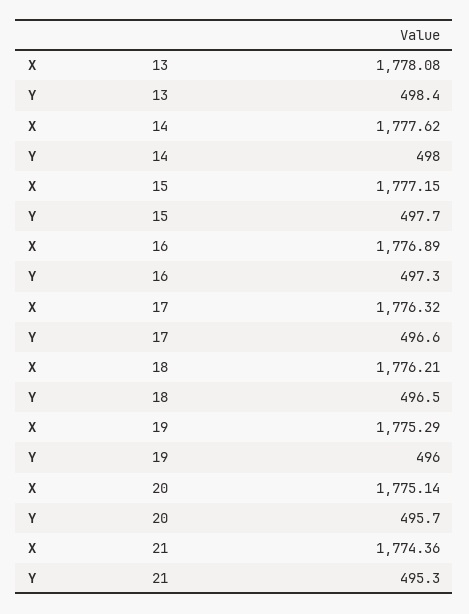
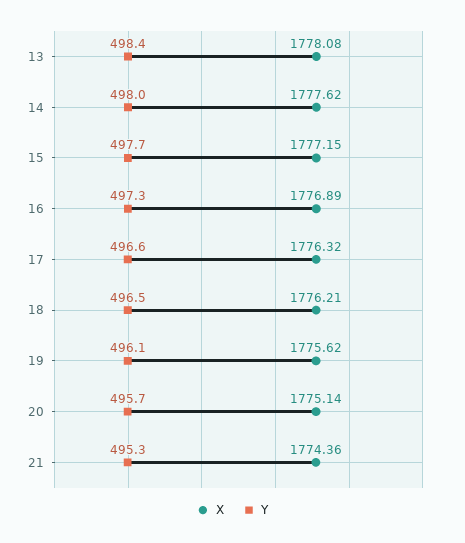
X, 19: 1775.29 -> 1775.62
Y, 19: 496 -> 496.1

